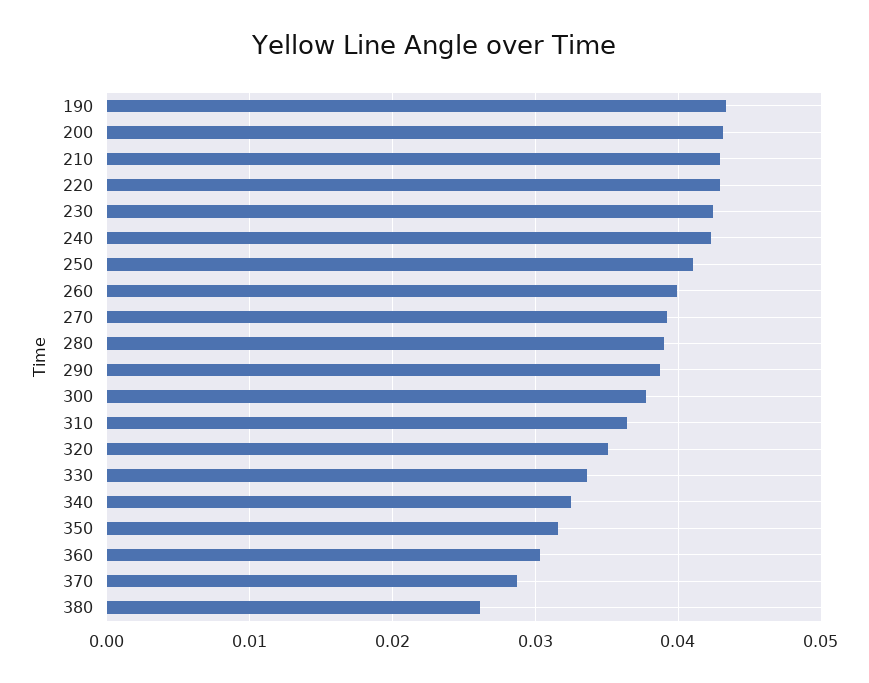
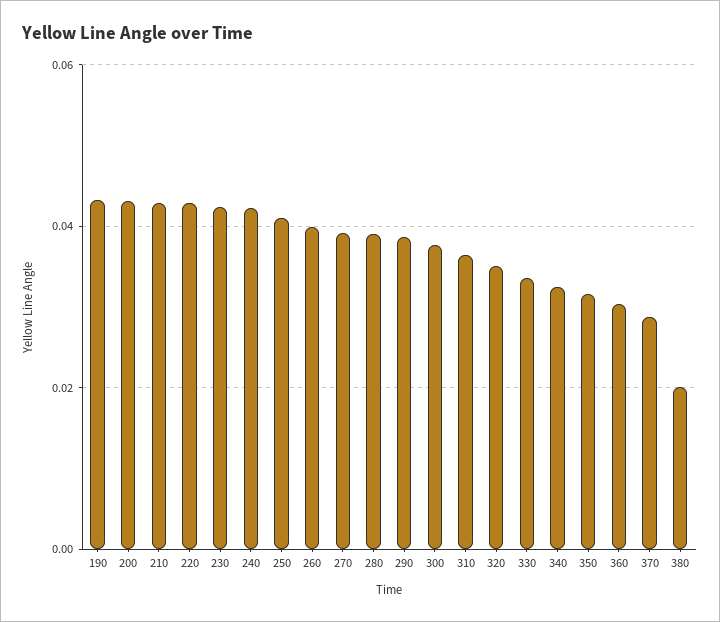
380: 0.026 -> 0.02

